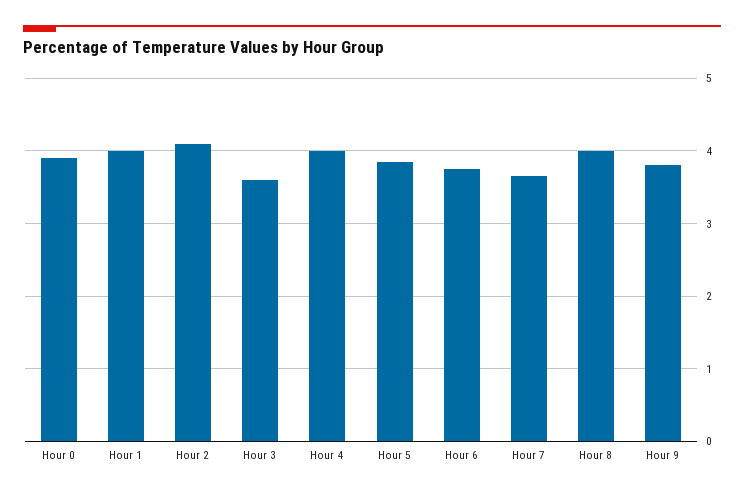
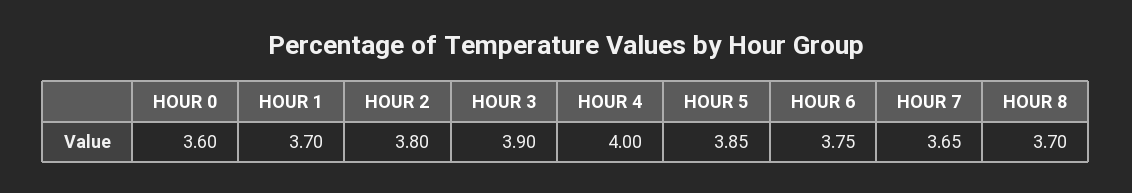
Hour 0: 3.9 -> 3.6
Hour 1: 4 -> 3.7
Hour 2: 4.1 -> 3.8
Hour 3: 3.6 -> 3.9
Hour 8: 4 -> 3.7
Hour 9: 3.8 -> none

